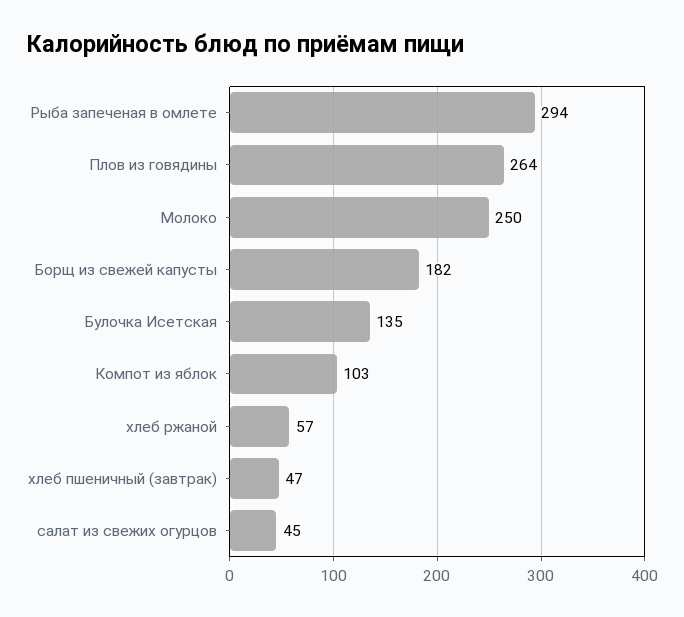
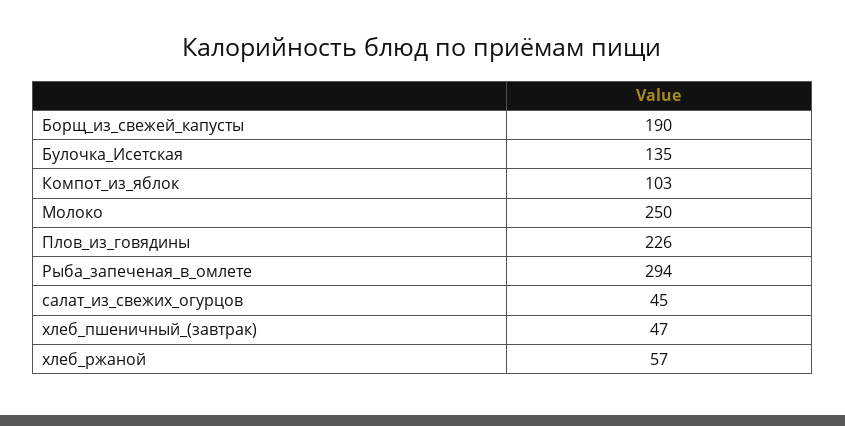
Плов из говядины: 264 -> 226
Борщ из свежей капусты: 182 -> 190

